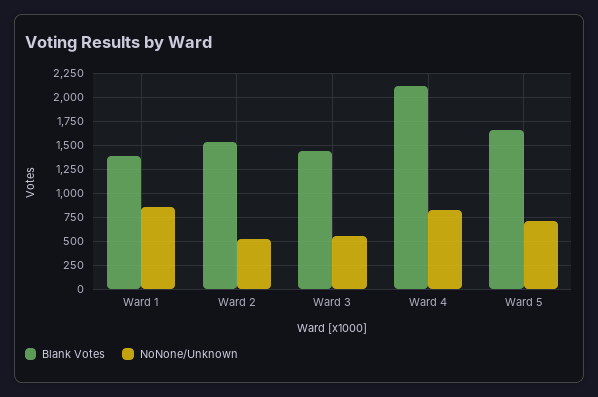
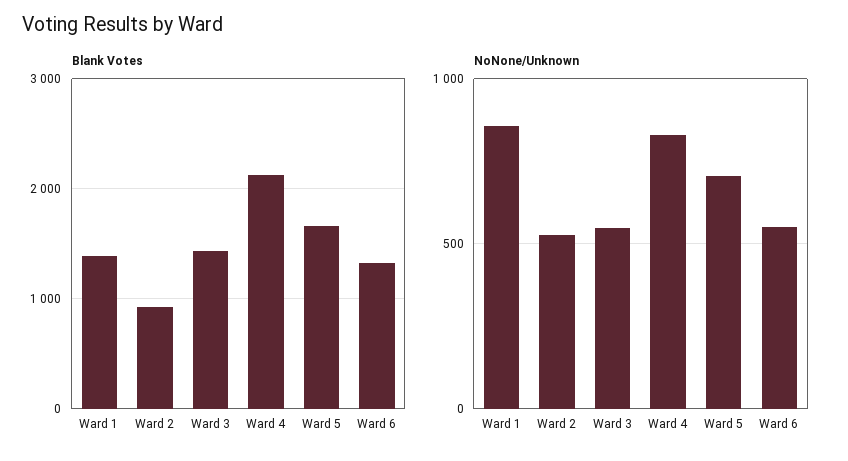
Blank Votes, Ward 2: 1500 -> 900
Blank Votes, Ward 6: none -> 1300
NoNone/Unknown, Ward 6: none -> 550

